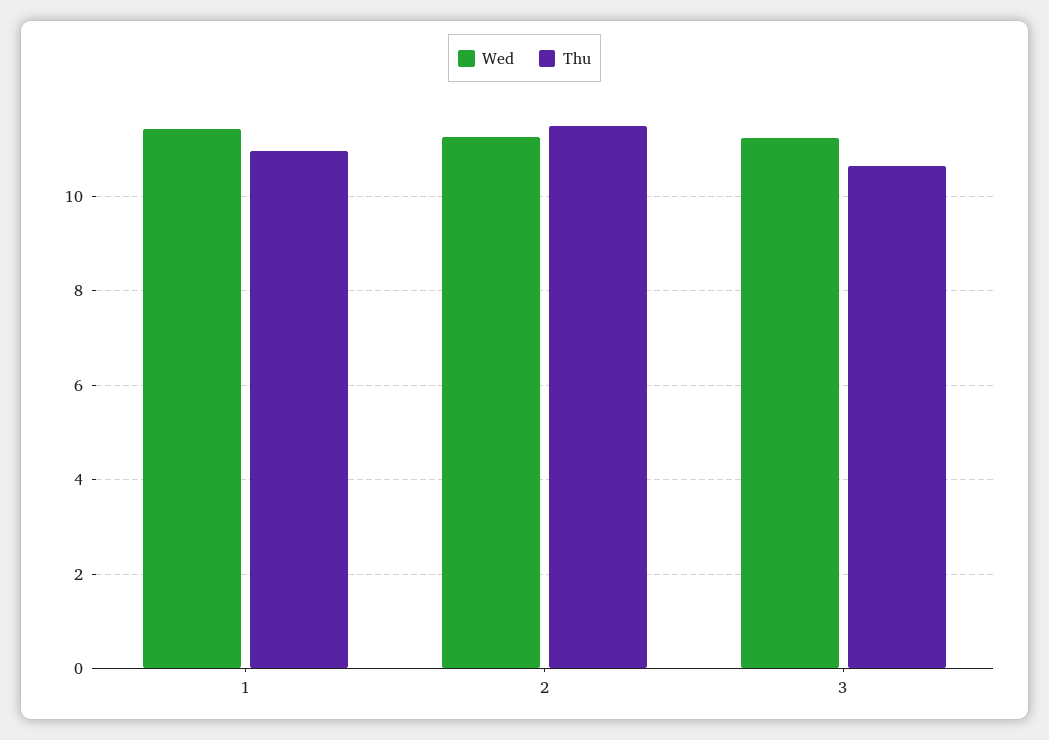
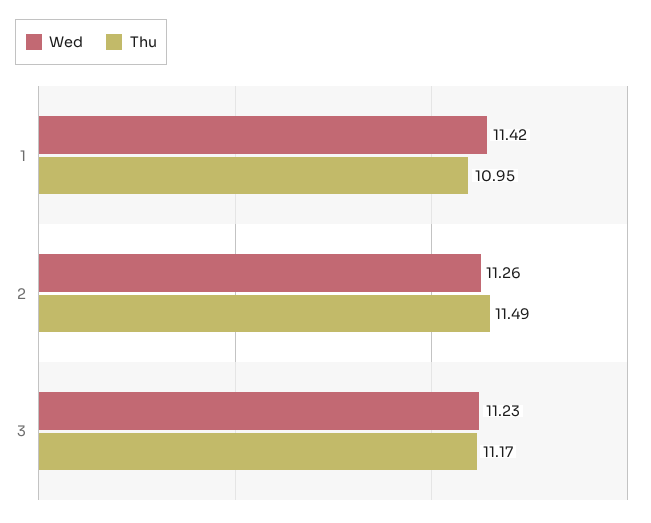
Thu, 3: 10.6 -> 11.17

